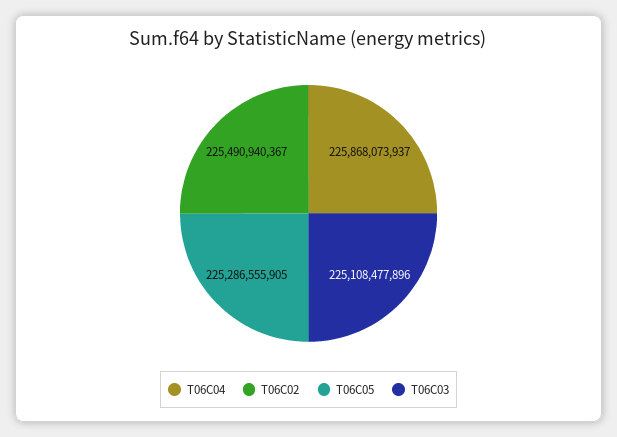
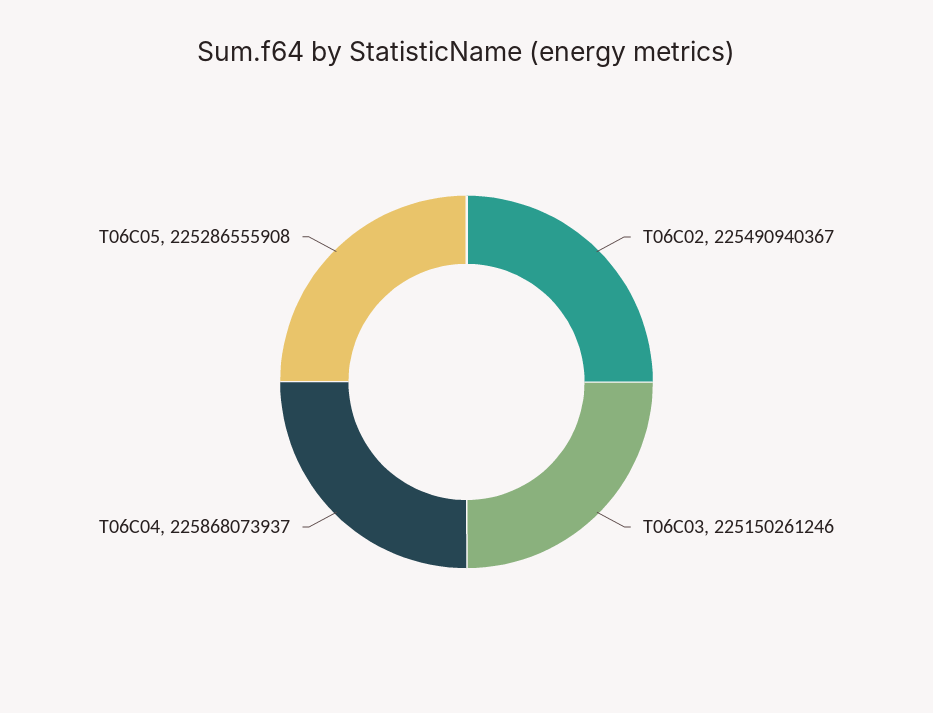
T06C05: 225286555905 -> 225286555908
T06C03: 225108477896 -> 225150261246

